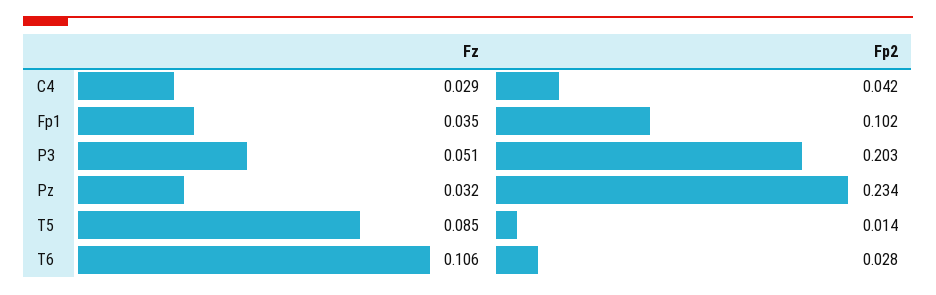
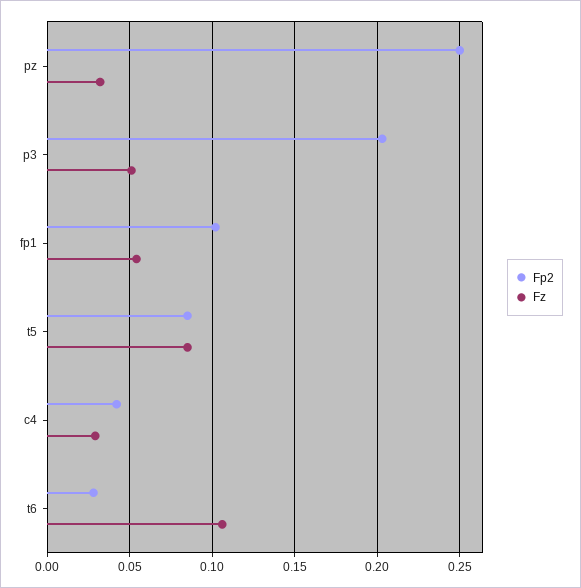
Fz, Fp1: 0.035 -> 0.055
Fp2, Pz: 0.234 -> 0.25
Fp2, T5: 0.014 -> 0.085

